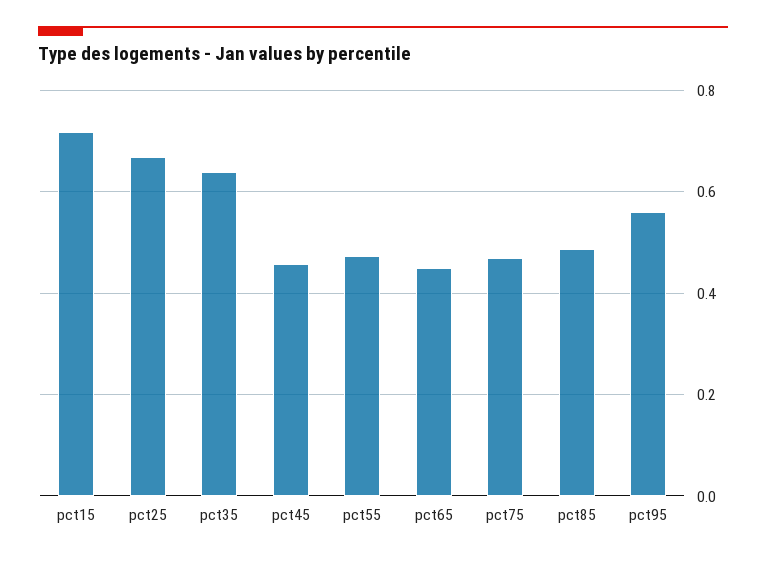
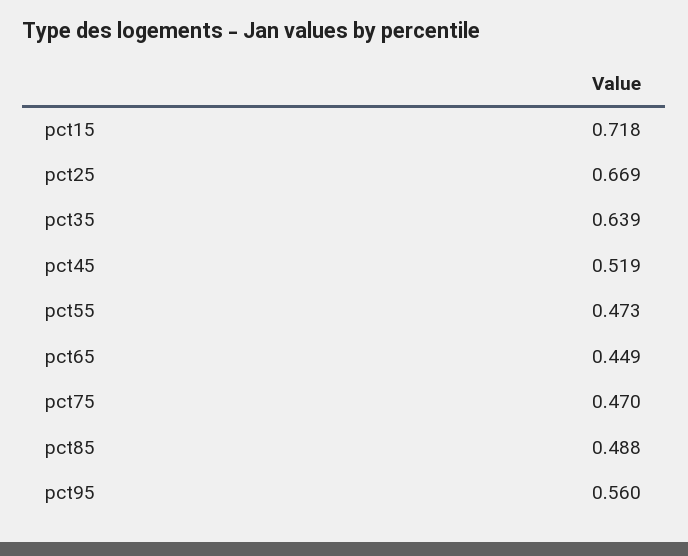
pct45: 0.46 -> 0.519

